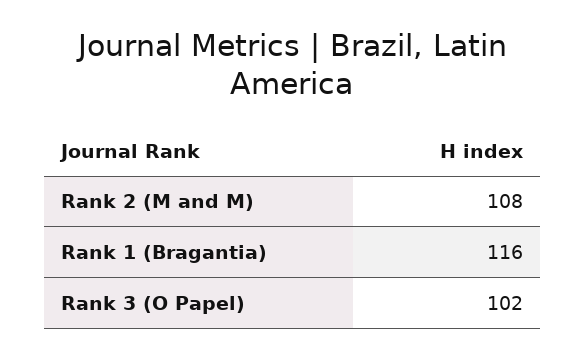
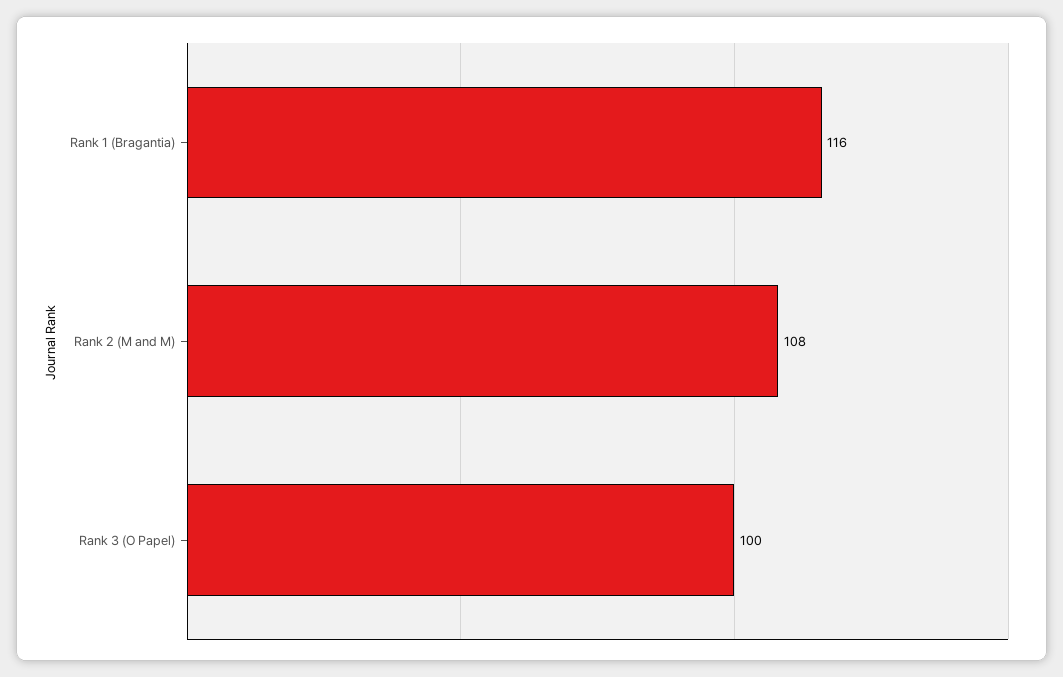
Rank 3 (O Papel): 102 -> 100

